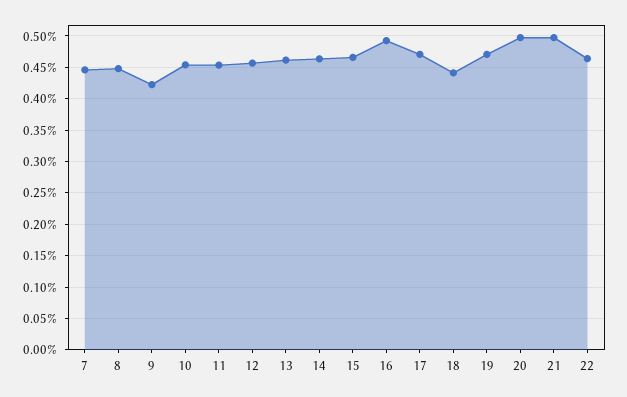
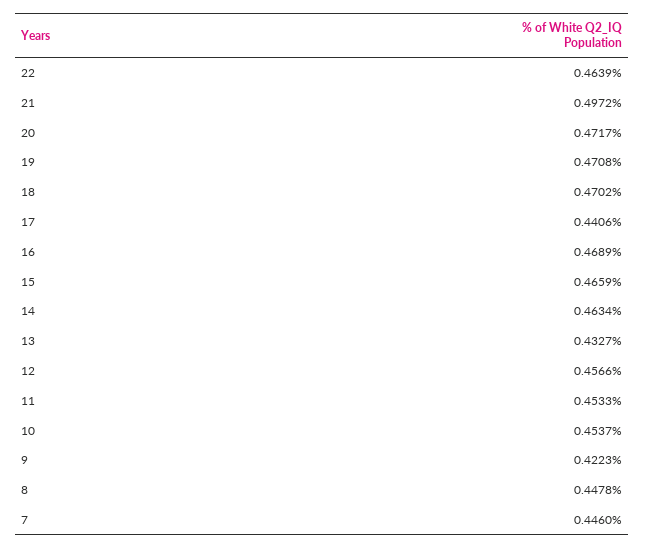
13: 0.46 -> 0.4327
16: 0.49 -> 0.4689
17: 0.47 -> 0.4406
18: 0.44 -> 0.4702
20: 0.5 -> 0.4717

